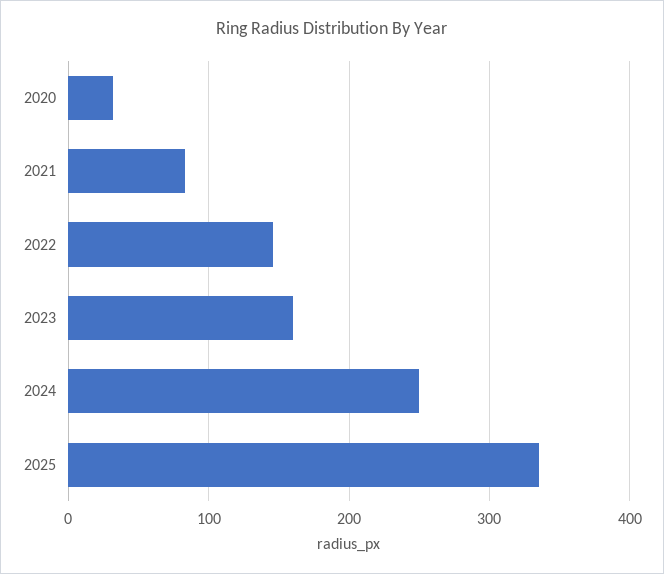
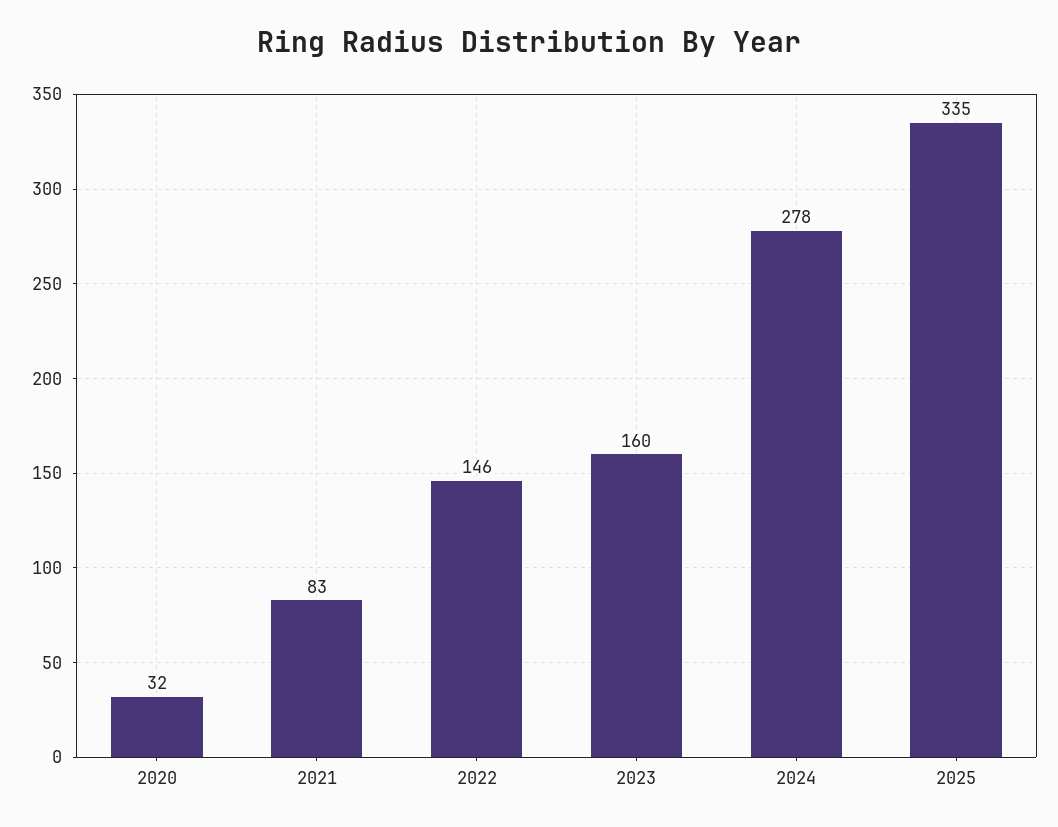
2024: 250 -> 278

